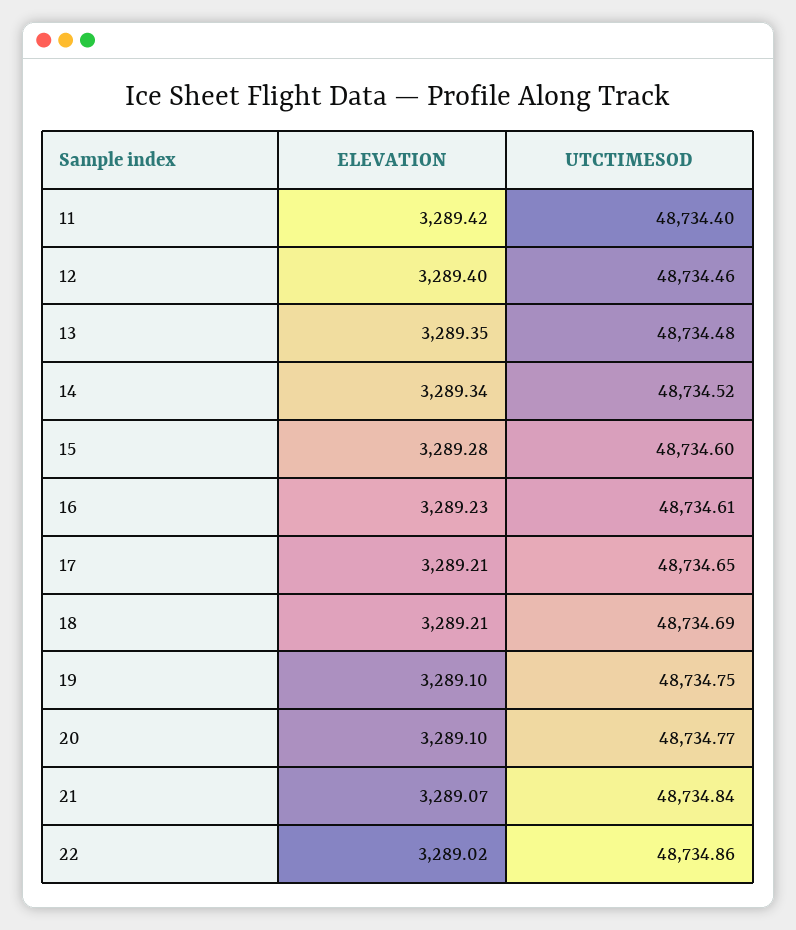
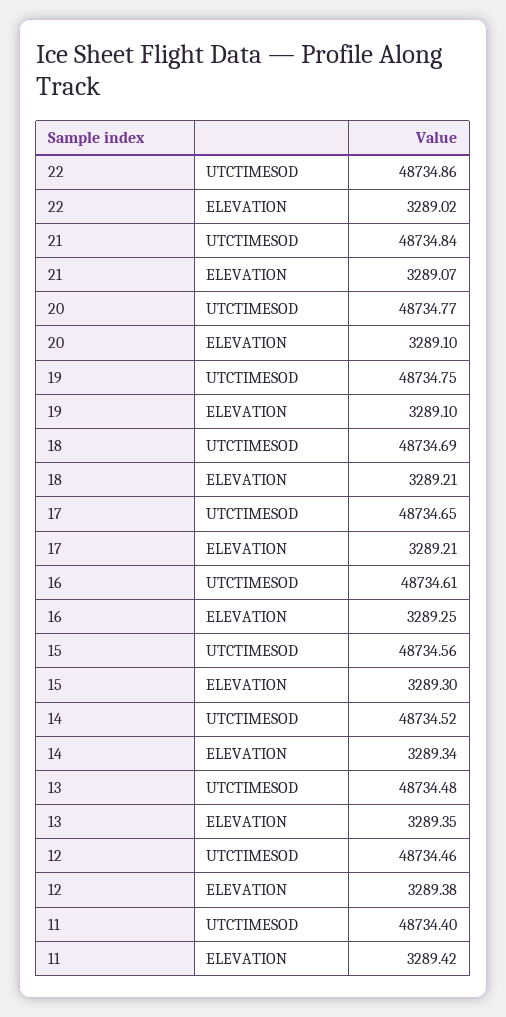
ELEVATION, 12: 3289.4 -> 3289.38
ELEVATION, 15: 3289.28 -> 3289.3
UTCTIMESOD, 15: 48734.6 -> 48734.56
ELEVATION, 16: 3289.23 -> 3289.25

